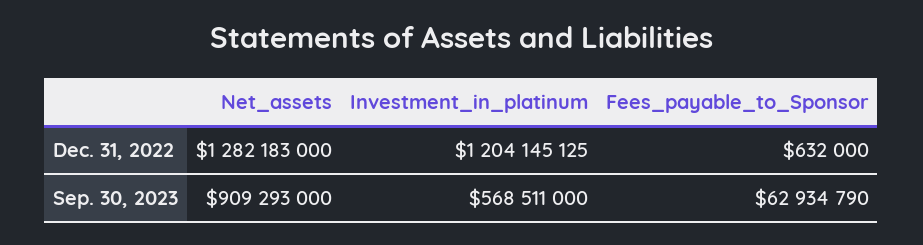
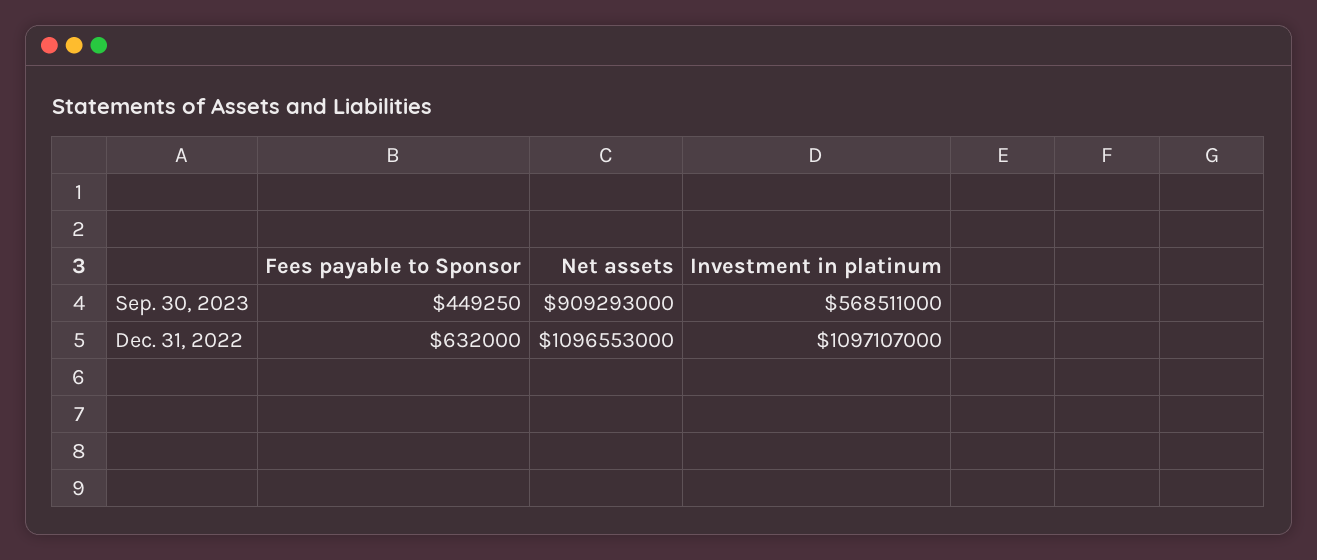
Net_assets, Dec. 31, 2022: 1282183000 -> 1096553000
Investment_in_platinum, Dec. 31, 2022: 1204145125 -> 1097107000
Fees_payable_to_Sponsor, Sep. 30, 2023: 62934790 -> 449250

